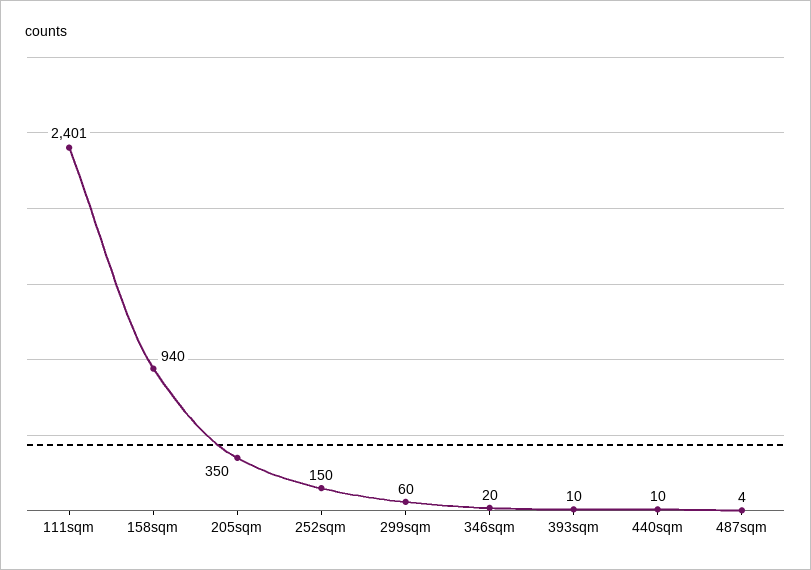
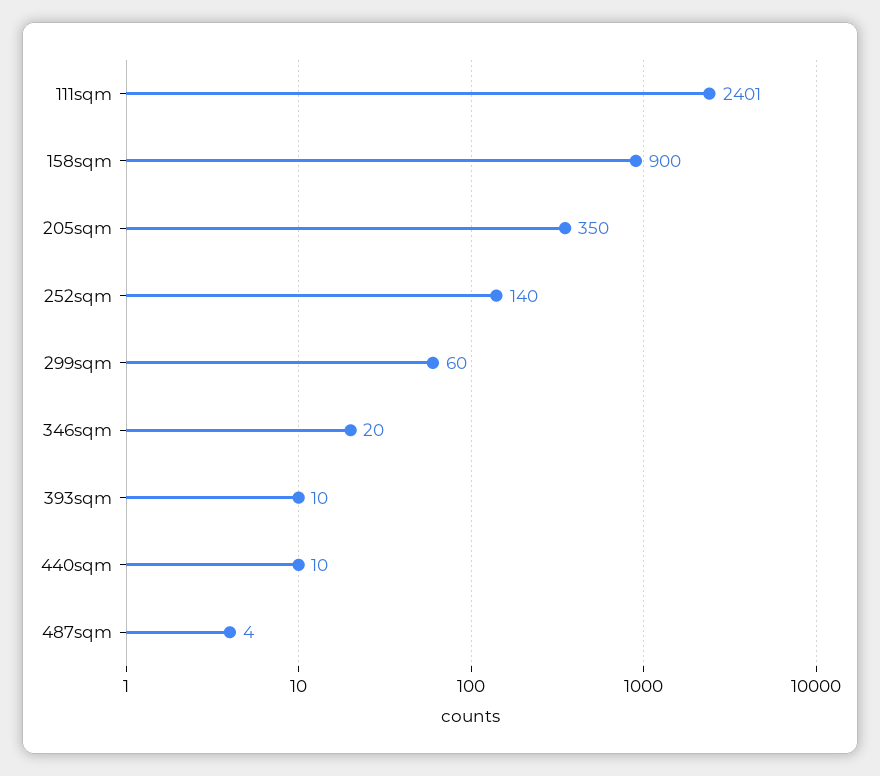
158sqm: 940 -> 900
252sqm: 150 -> 140

